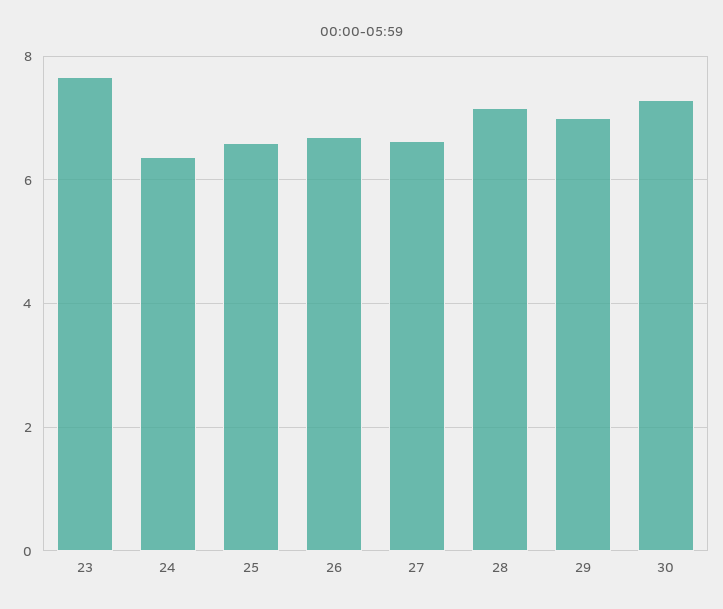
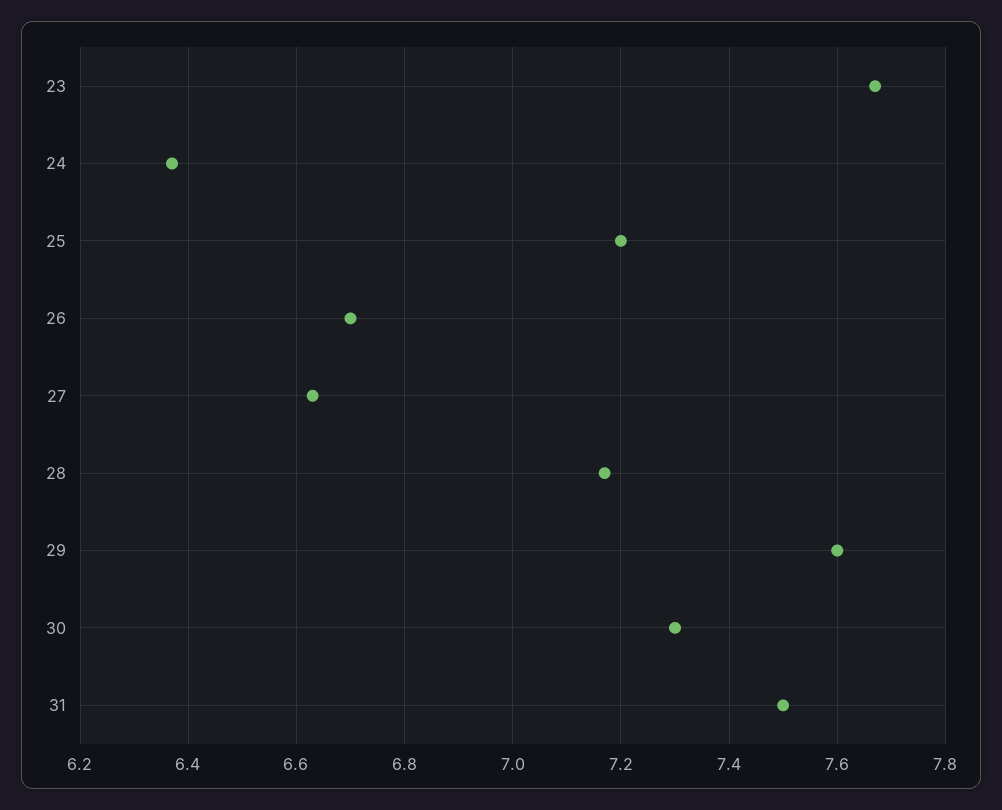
25: 6.6 -> 7.2
29: 7 -> 7.6
31: none -> 7.5

